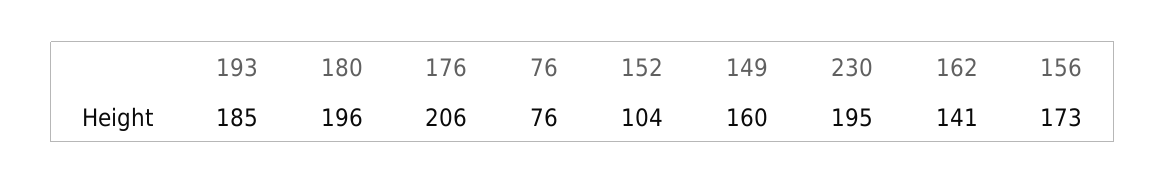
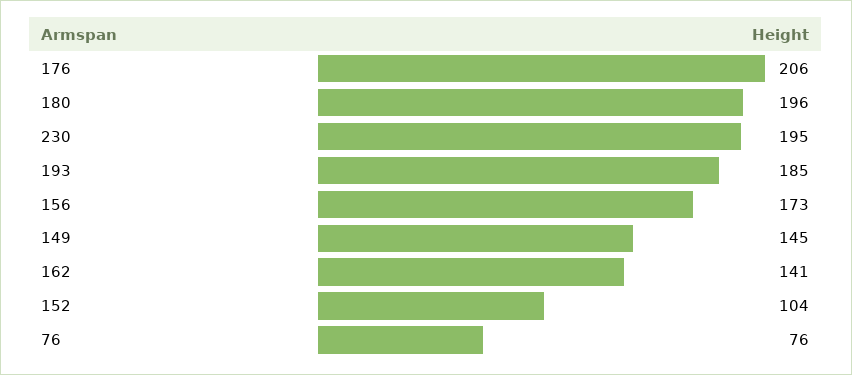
149: 160 -> 145

